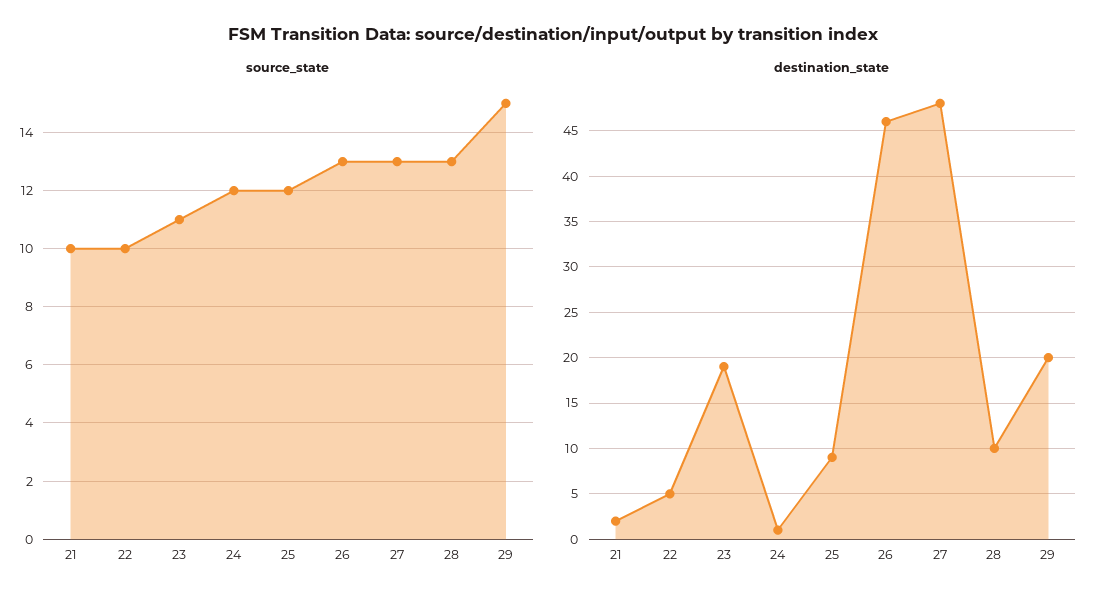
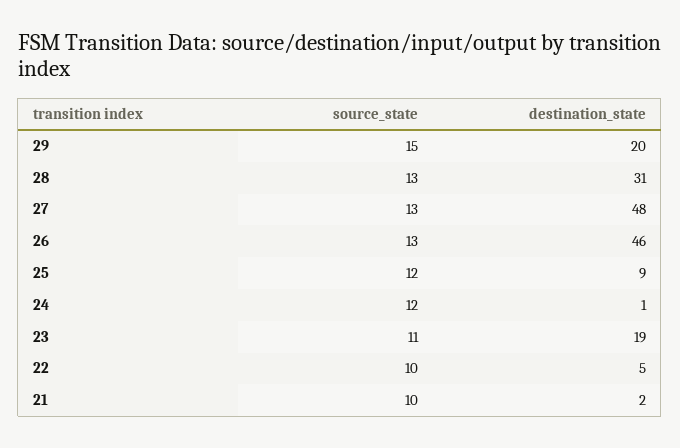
destination_state, 28: 10 -> 31

